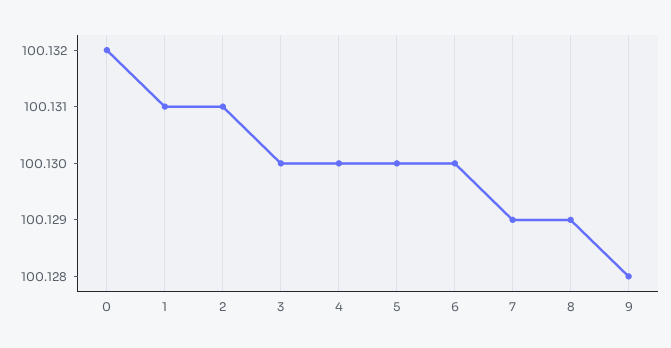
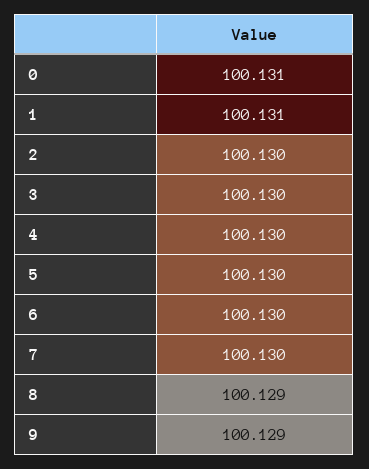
0: 100.132 -> 100.131
2: 100.131 -> 100.13
7: 100.129 -> 100.13
9: 100.128 -> 100.129

